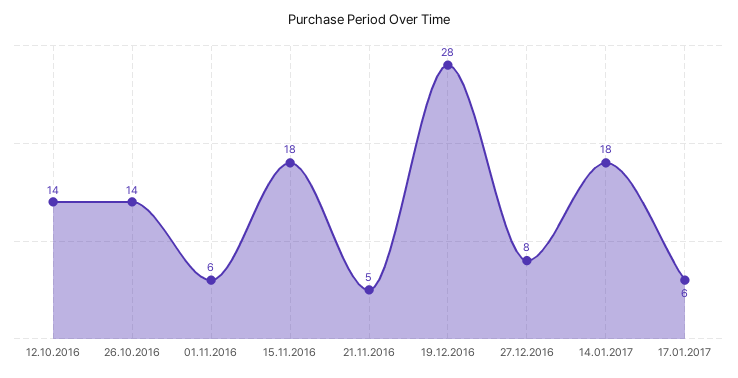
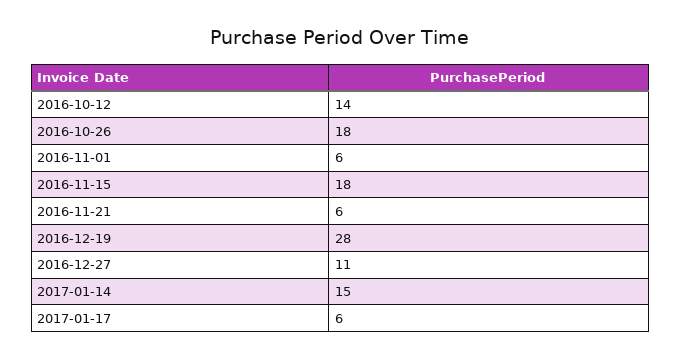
26.10.2016: 14 -> 18
21.11.2016: 5 -> 6
27.12.2016: 8 -> 11
14.01.2017: 18 -> 15

